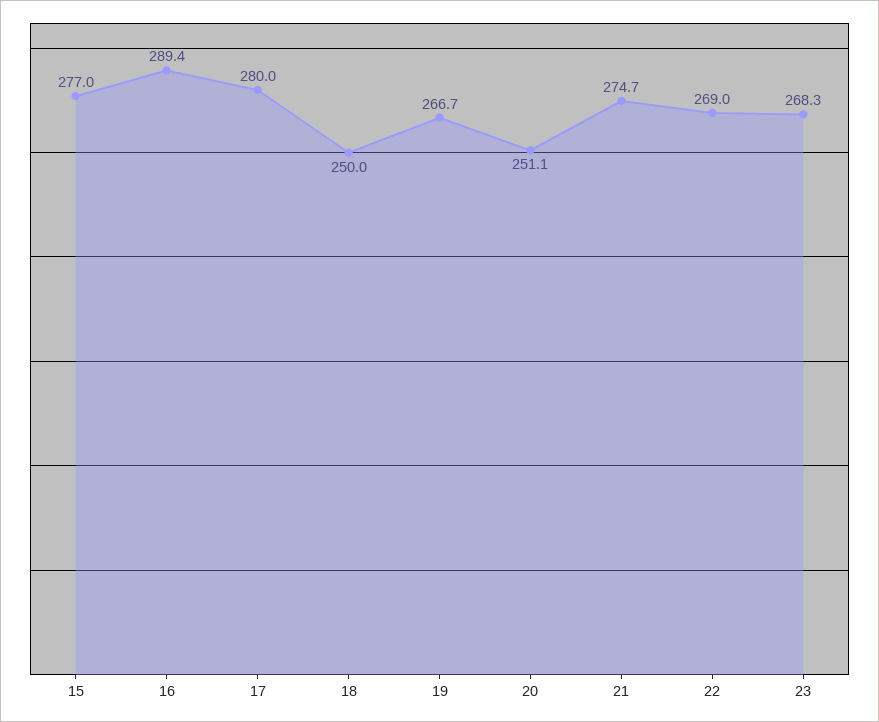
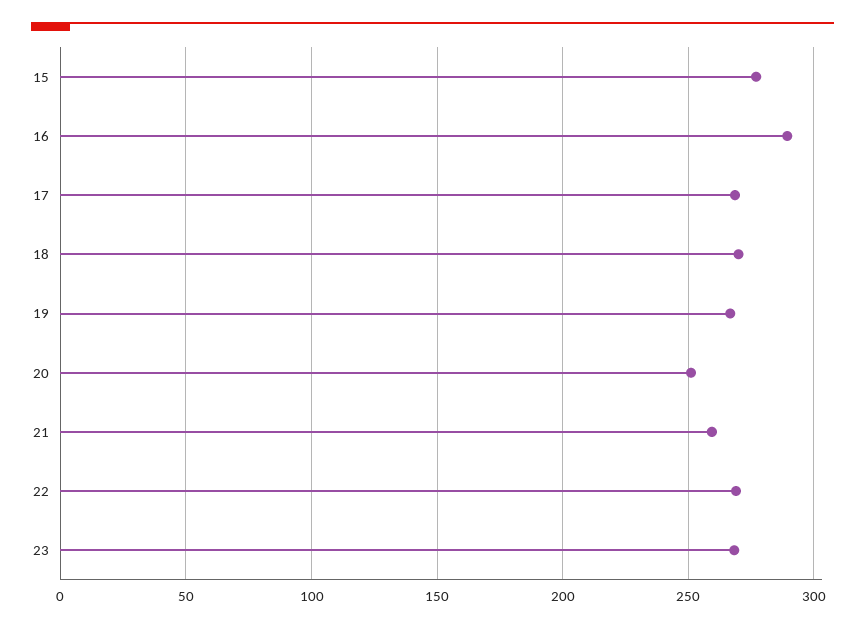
17: 280 -> 270
18: 250 -> 270
21: 274.7 -> 260

